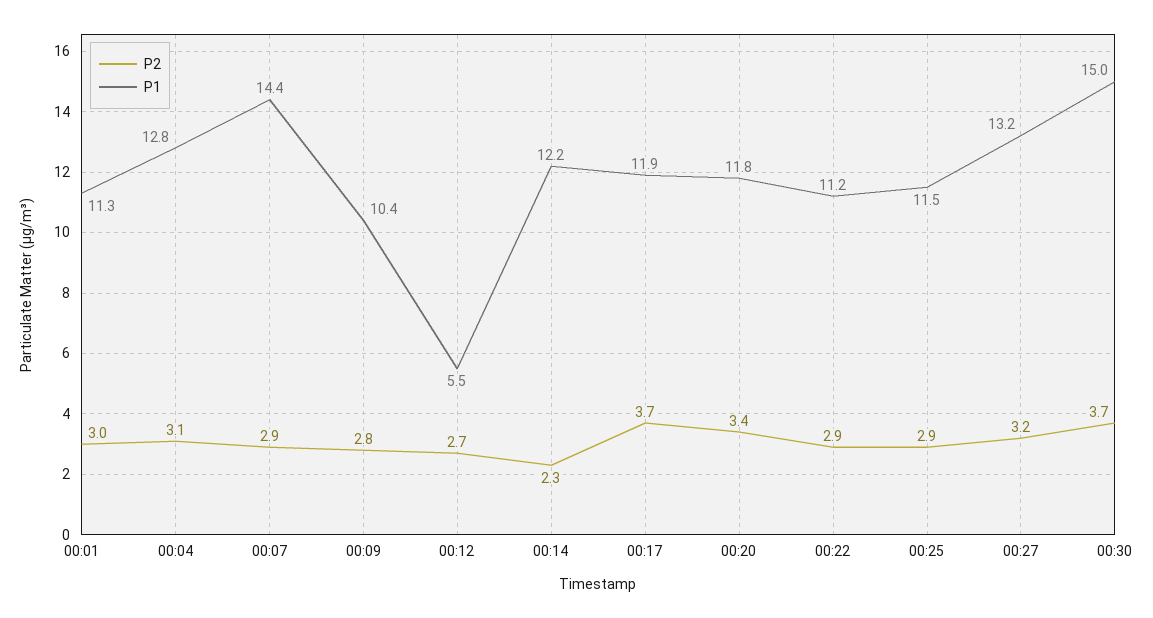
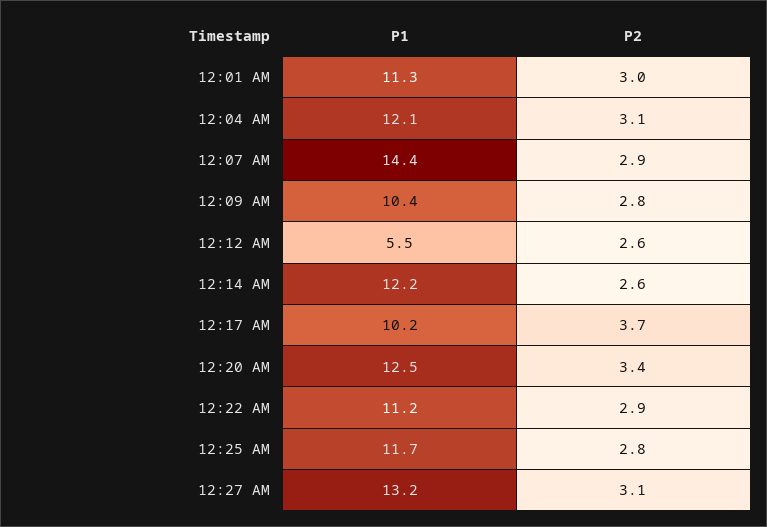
P1, 00:04: 12.8 -> 12.1
P2, 00:12: 2.7 -> 2.6
P2, 00:14: 2.3 -> 2.6
P1, 00:17: 11.9 -> 10.2
P1, 00:20: 11.8 -> 12.5
P2, 00:25: 2.9 -> 2.8
P1, 00:25: 11.5 -> 11.7
P2, 00:27: 3.2 -> 3.1
P2, 00:30: 3.7 -> none
P1, 00:30: 15 -> none

